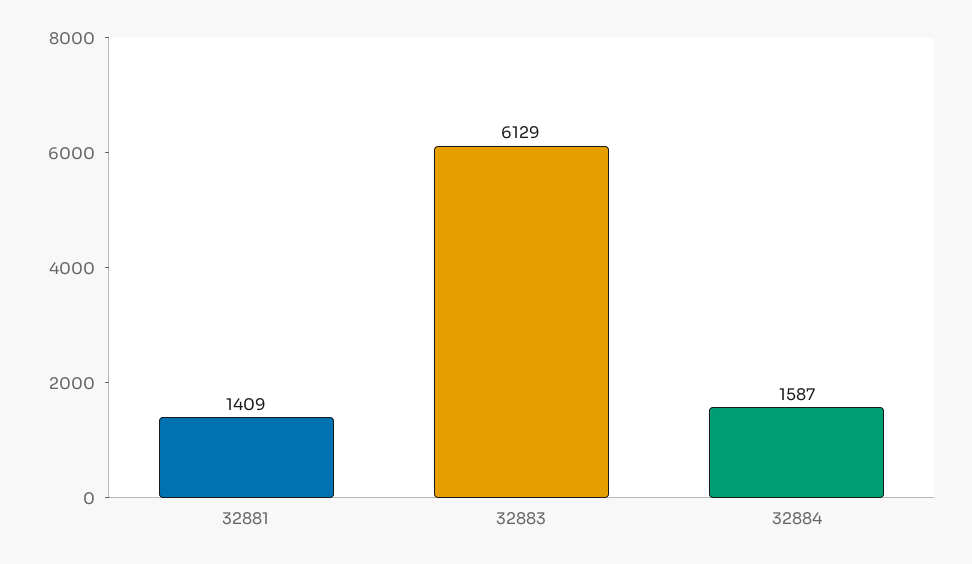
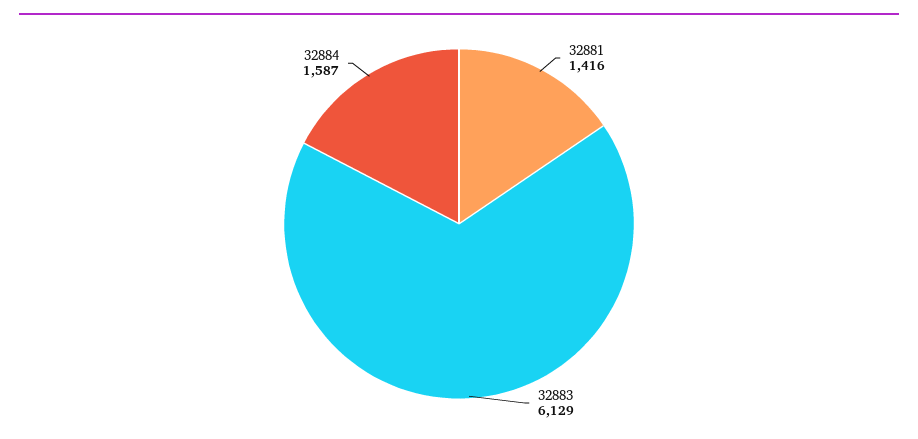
32881: 1409 -> 1416

